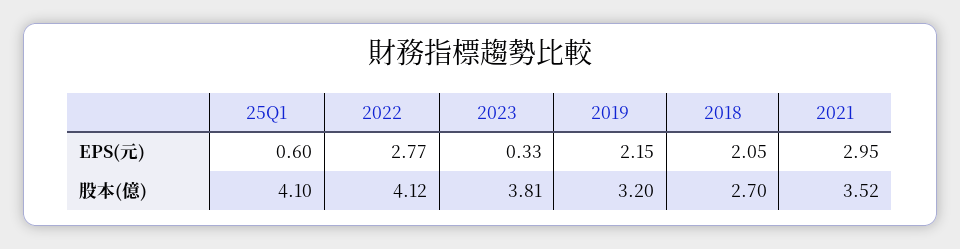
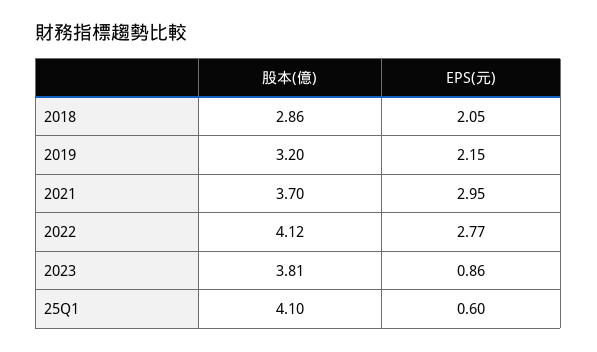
2023, EPS(元): 0.33 -> 0.86
2018, 股本(億): 2.7 -> 2.86
2021, 股本(億): 3.52 -> 3.7

